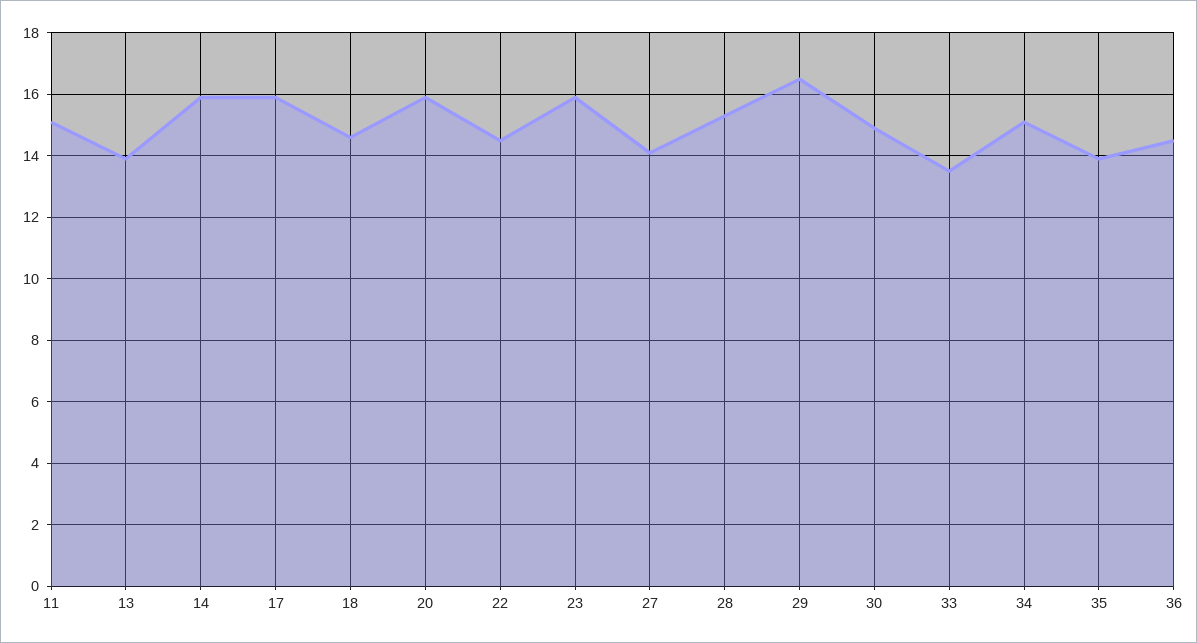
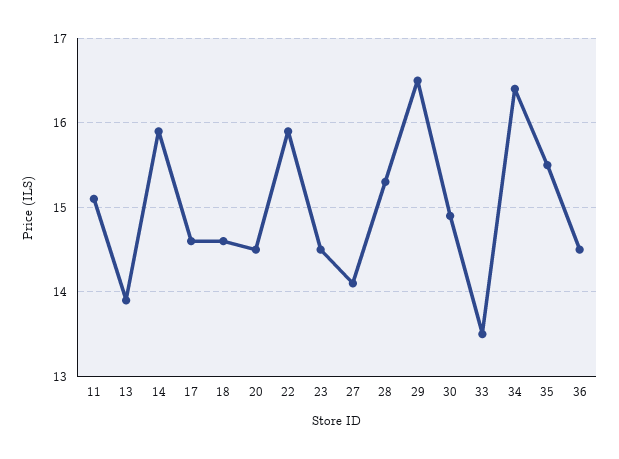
17: 16 -> 14.6
20: 16 -> 14.5
22: 14.5 -> 15.9
23: 16 -> 14.5
34: 15 -> 16.4
35: 14 -> 15.5

